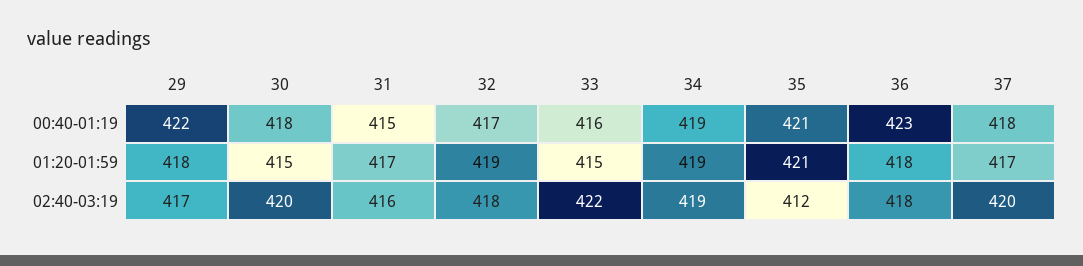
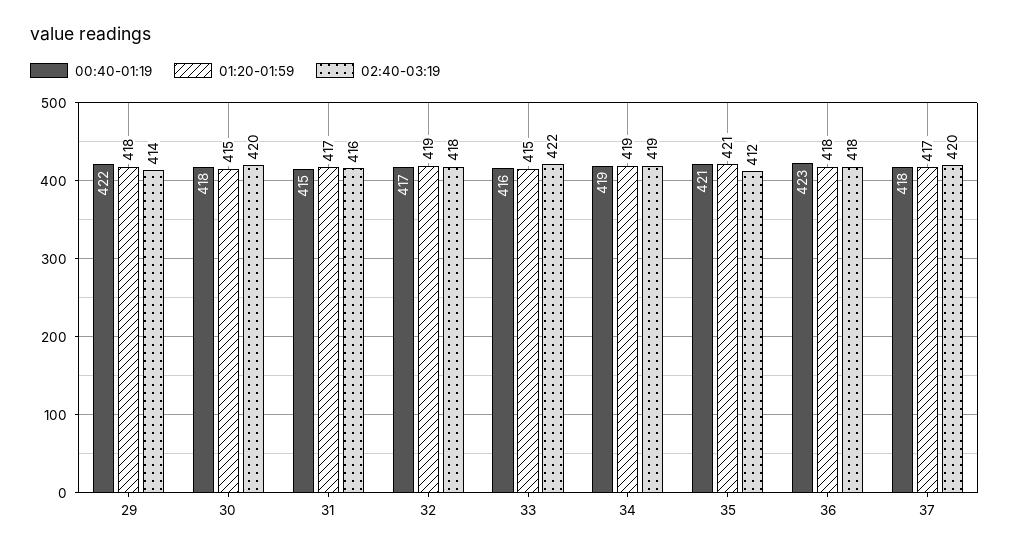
02:40-03:19, 29: 417 -> 414

